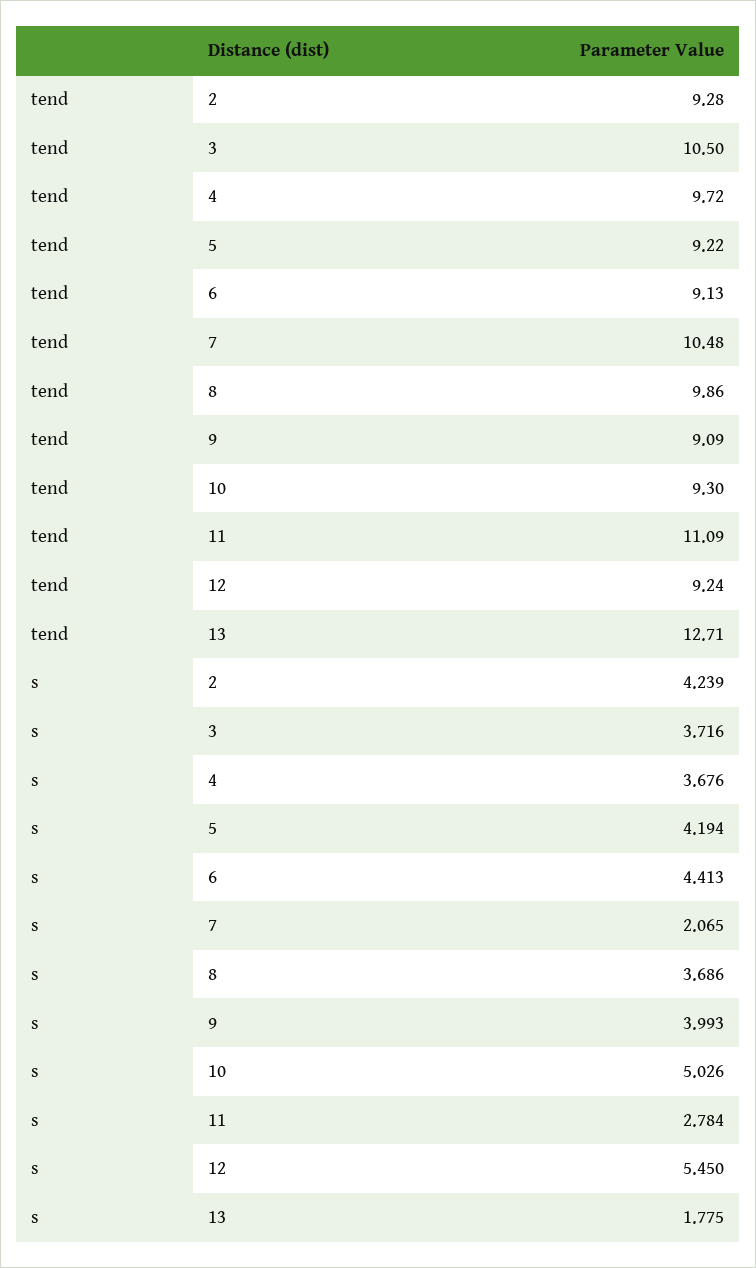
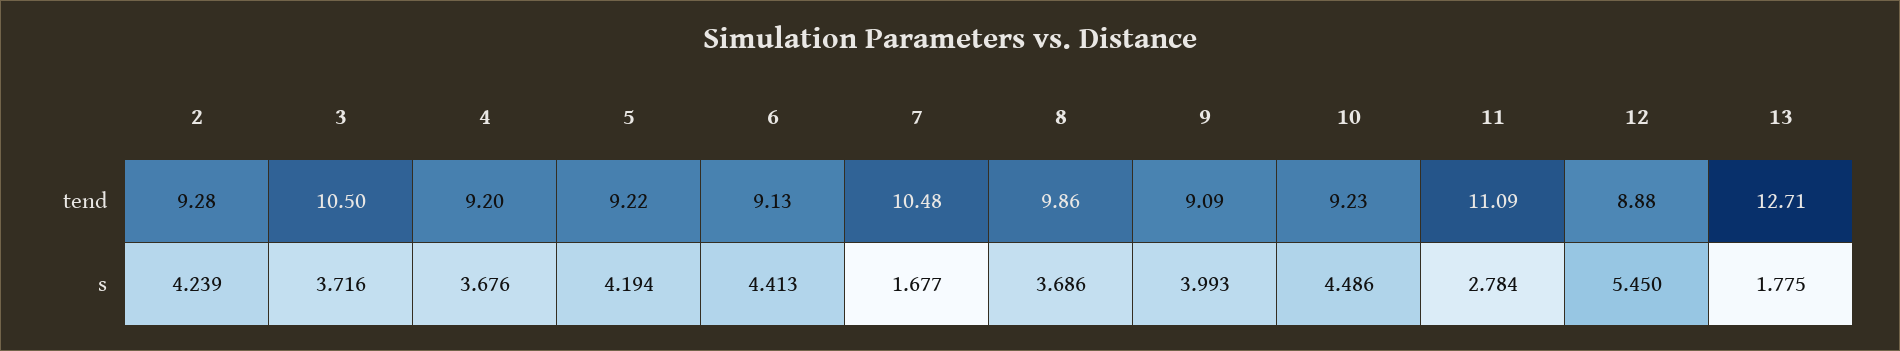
tend, 4: 9.72 -> 9.2
tend, 10: 9.3 -> 9.23
tend, 12: 9.24 -> 8.88
s, 7: 2.065 -> 1.677
s, 10: 5.026 -> 4.486

